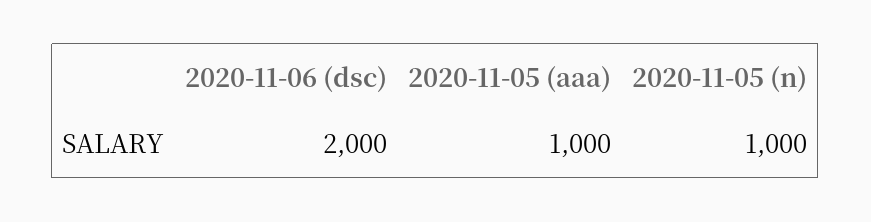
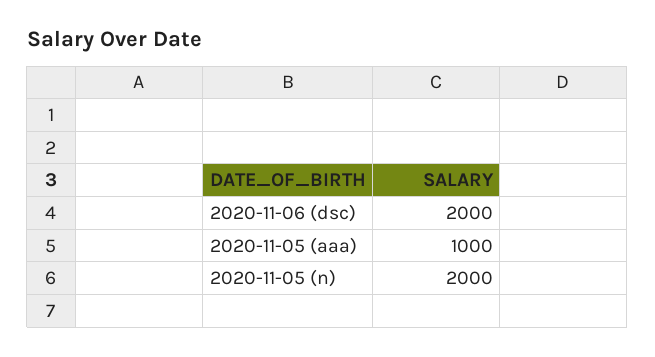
2020-11-05 (n): 1000 -> 2000

